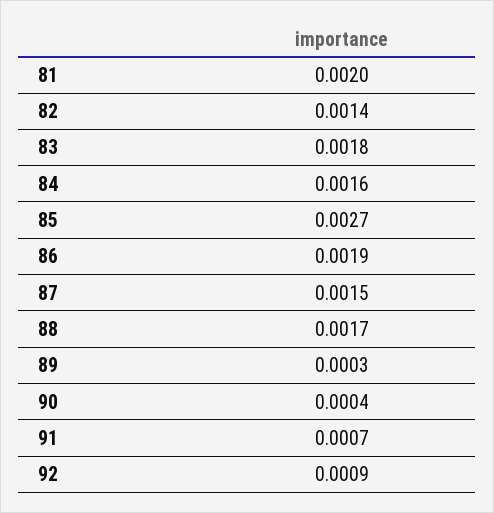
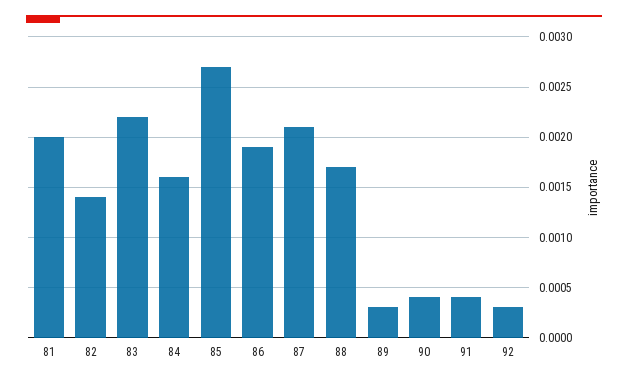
83: 0.0018 -> 0.0022
87: 0.0015 -> 0.0021
91: 0.0007 -> 0.0004
92: 0.0009 -> 0.0003

